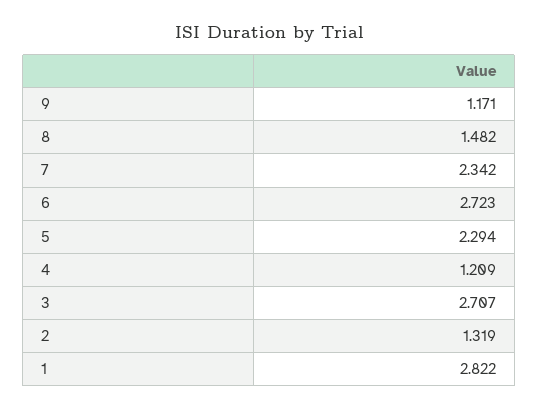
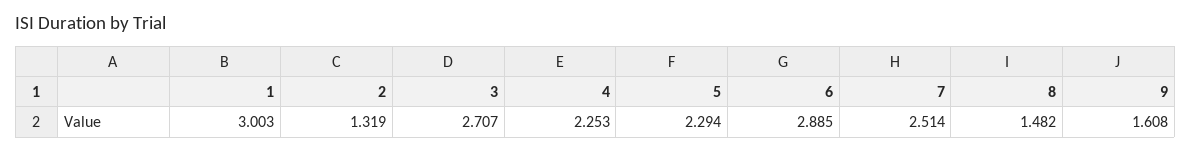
9: 1.171 -> 1.608
7: 2.342 -> 2.514
6: 2.723 -> 2.885
4: 1.209 -> 2.253
1: 2.822 -> 3.003

